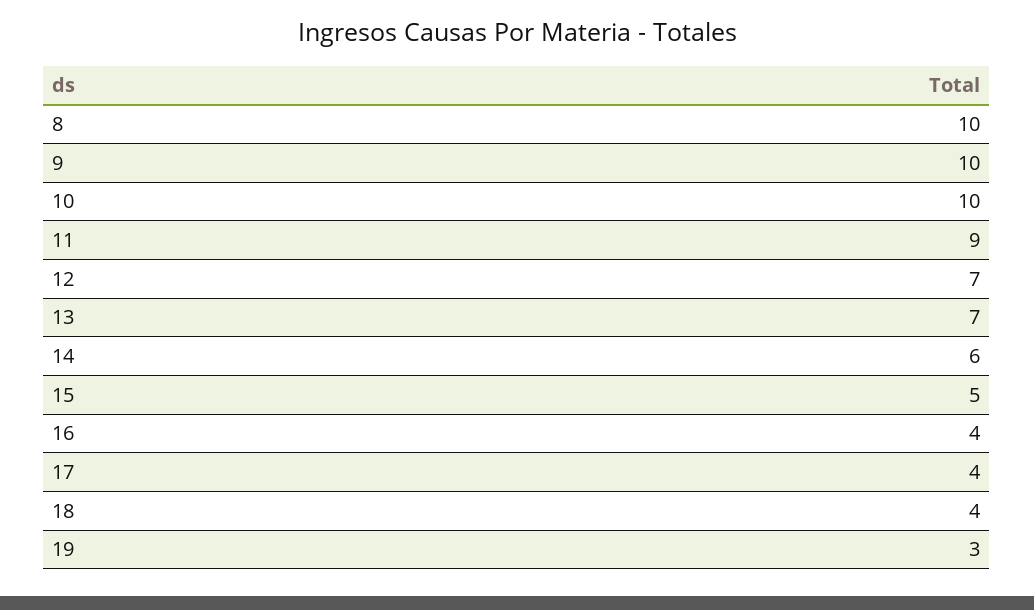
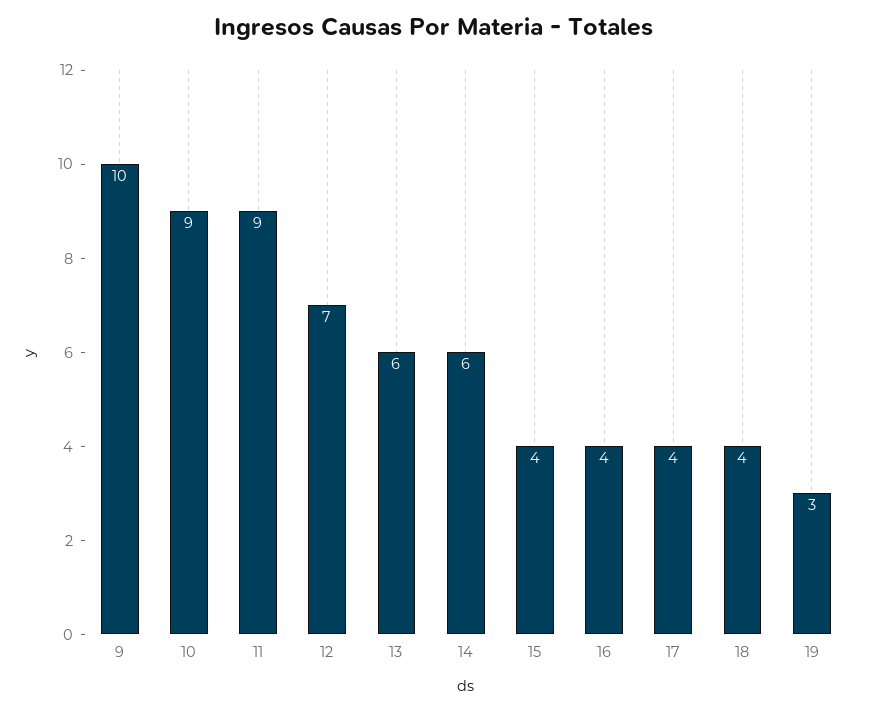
8: 10 -> none
10: 10 -> 9
13: 7 -> 6
15: 5 -> 4

